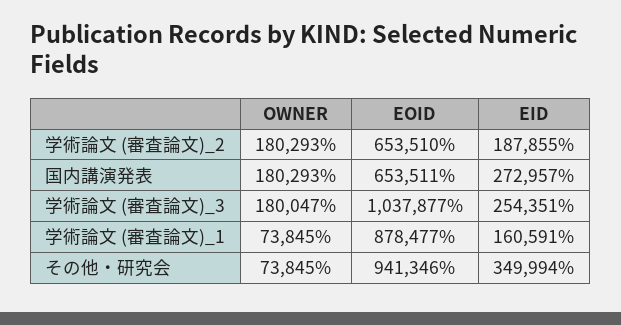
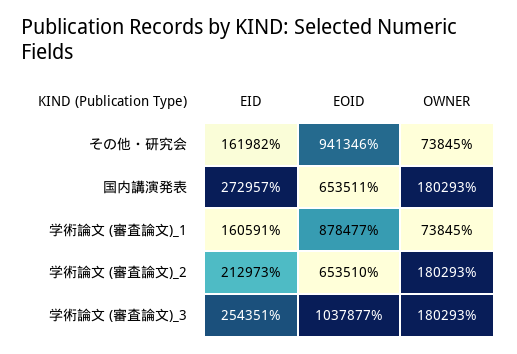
EID, 学術論文 (審査論文)_2: 187855 -> 212973
OWNER, 学術論文 (審査論文)_3: 180047 -> 180293
EID, その他・研究会: 349994 -> 161982

